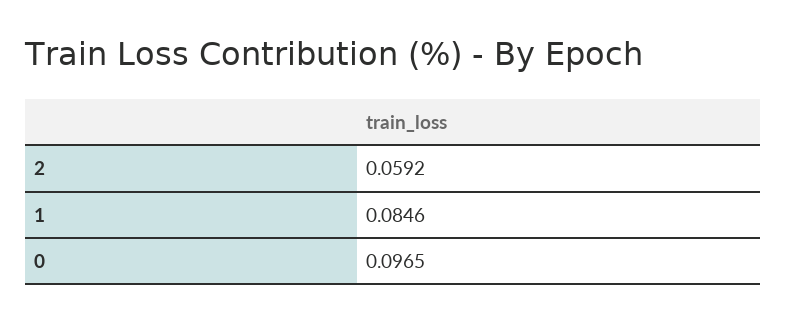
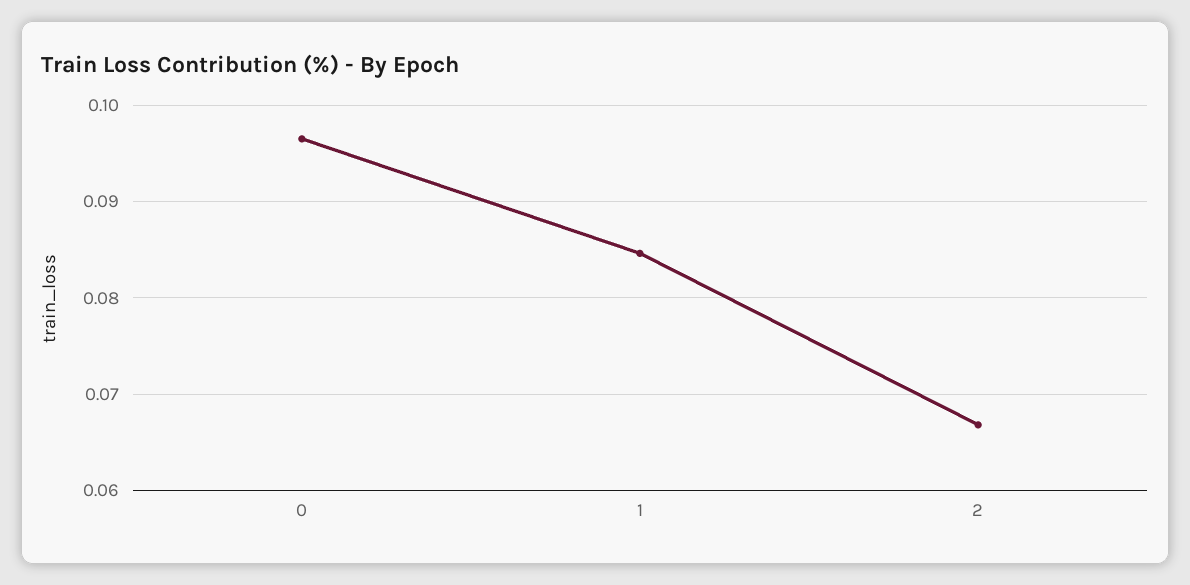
2: 0.0592 -> 0.067

